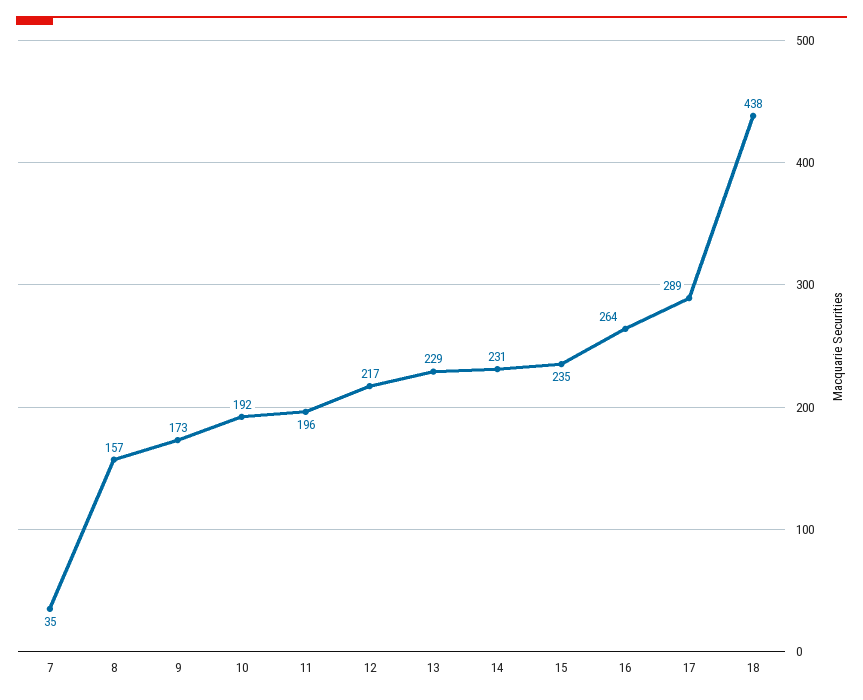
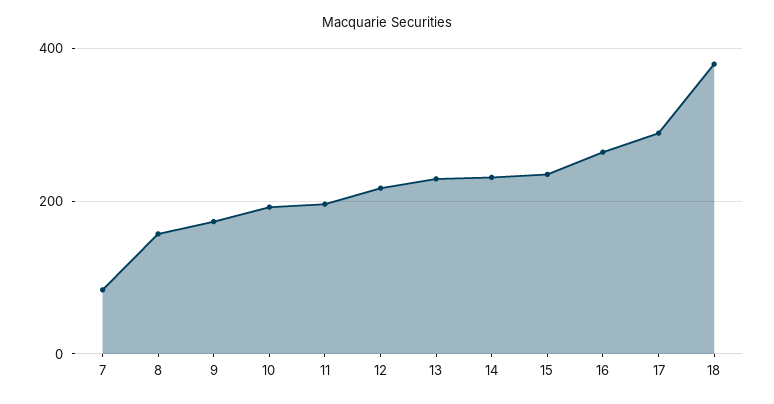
7: 35 -> 80
18: 438 -> 380

